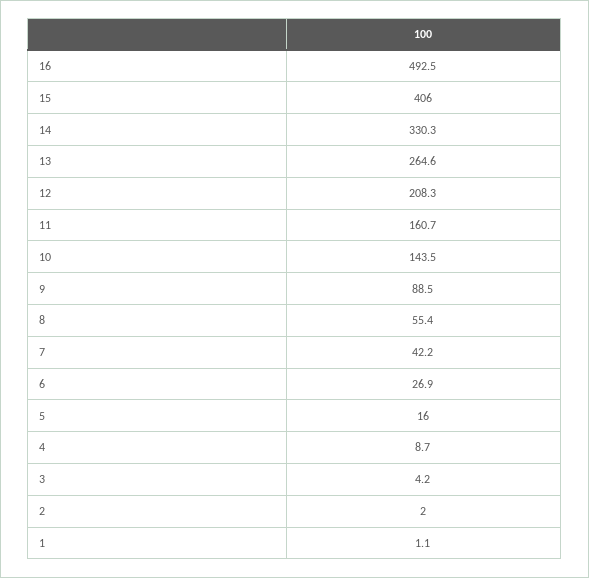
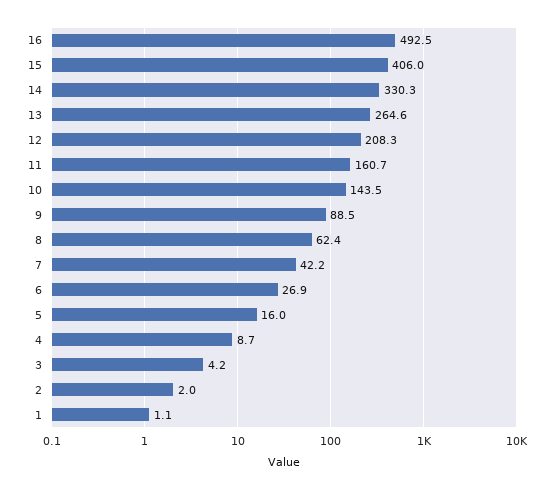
8: 55.4 -> 62.4

